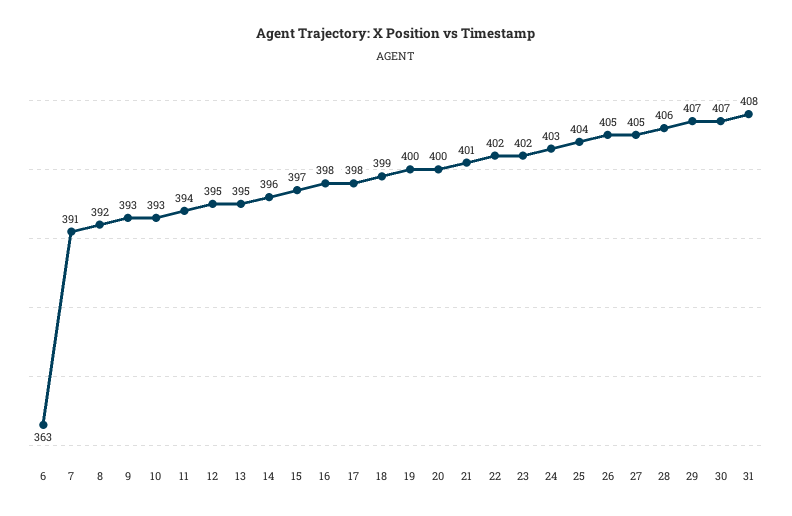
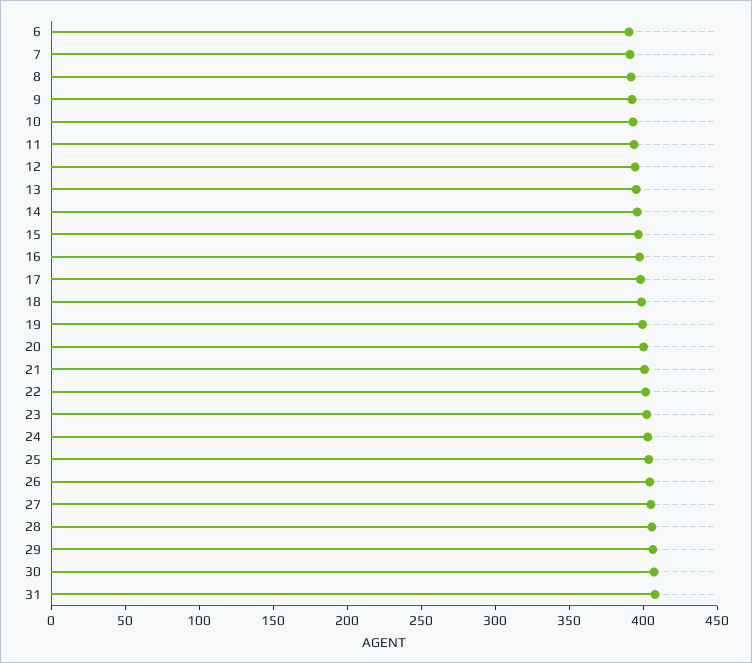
6: 363 -> 390

